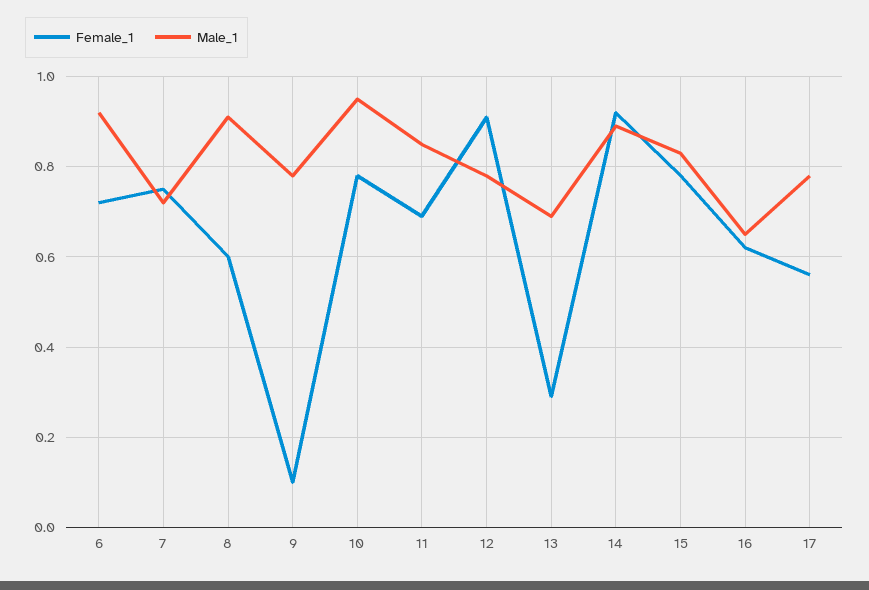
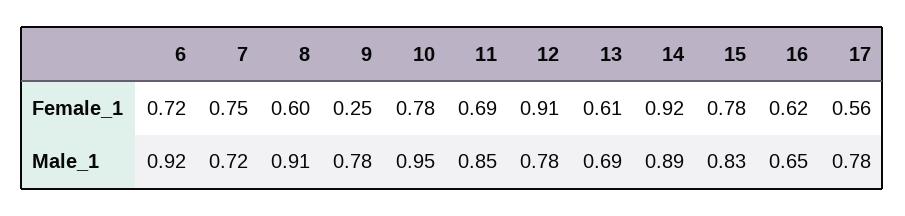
Female_1, 9: 0.1 -> 0.25
Female_1, 13: 0.3 -> 0.61

